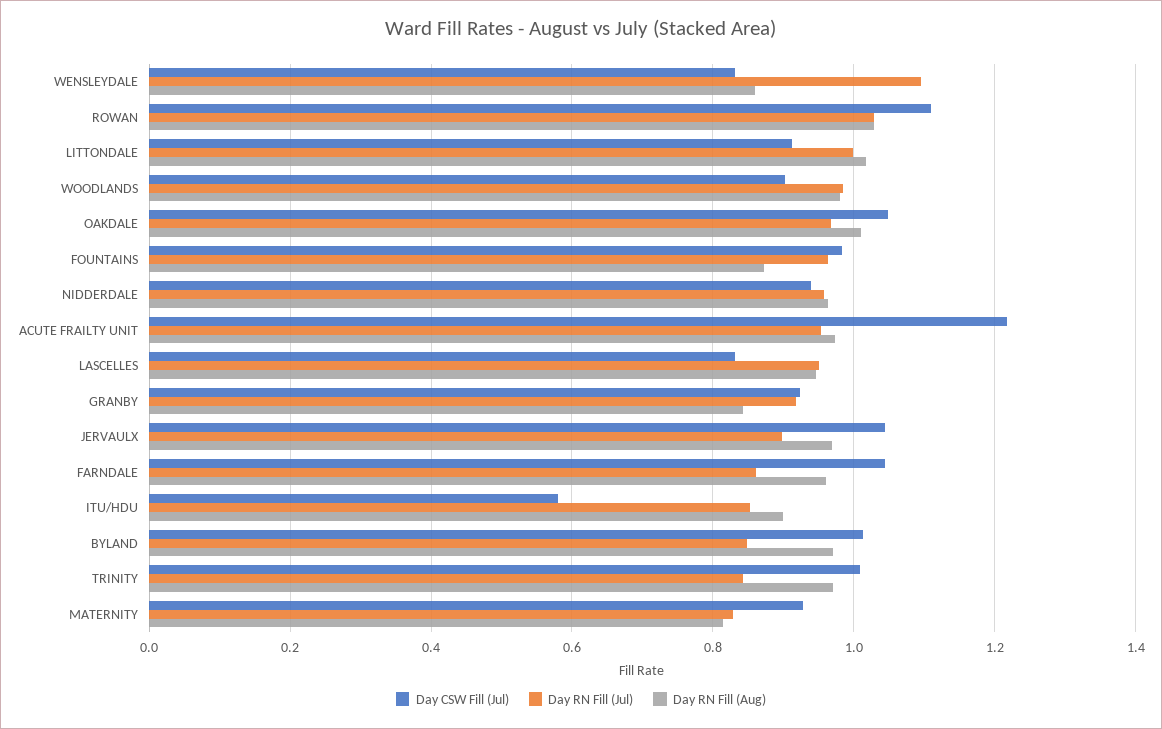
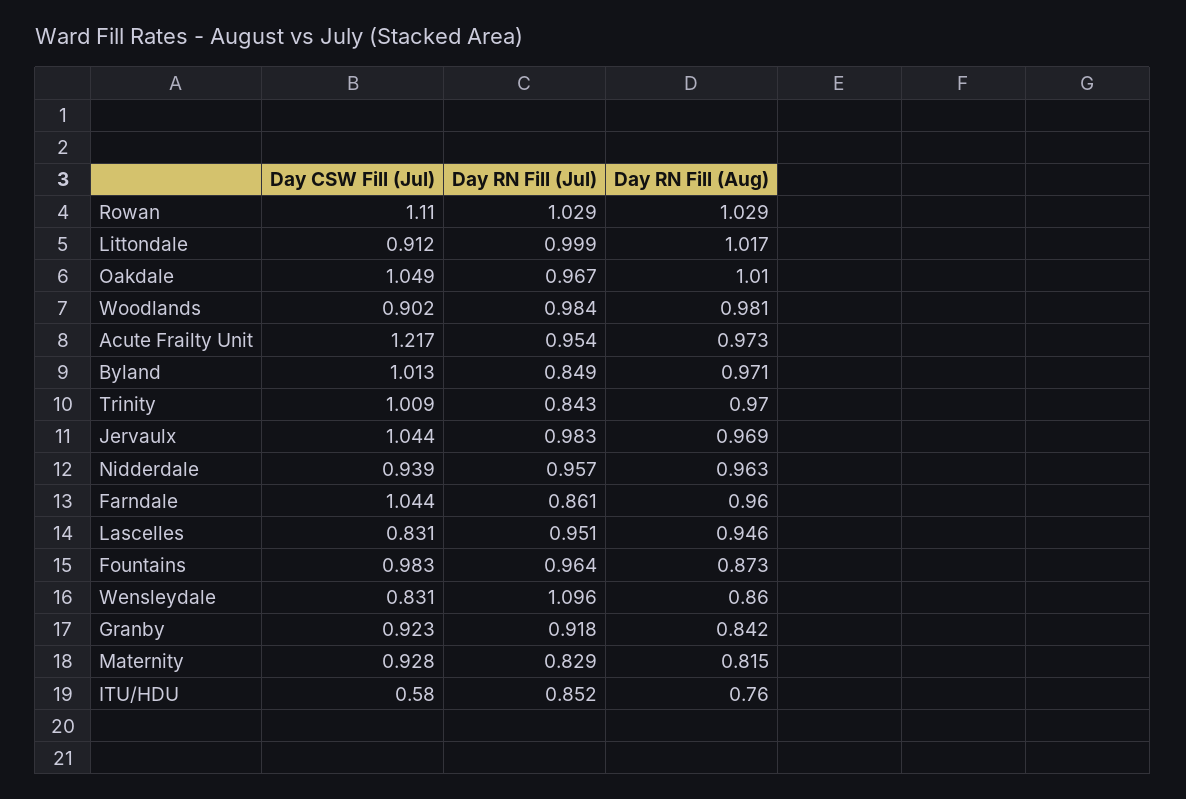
Day RN Fill (Jul), JERVAULX: 0.9 -> 0.983
Day RN Fill (Aug), ITU/HDU: 0.9 -> 0.76

